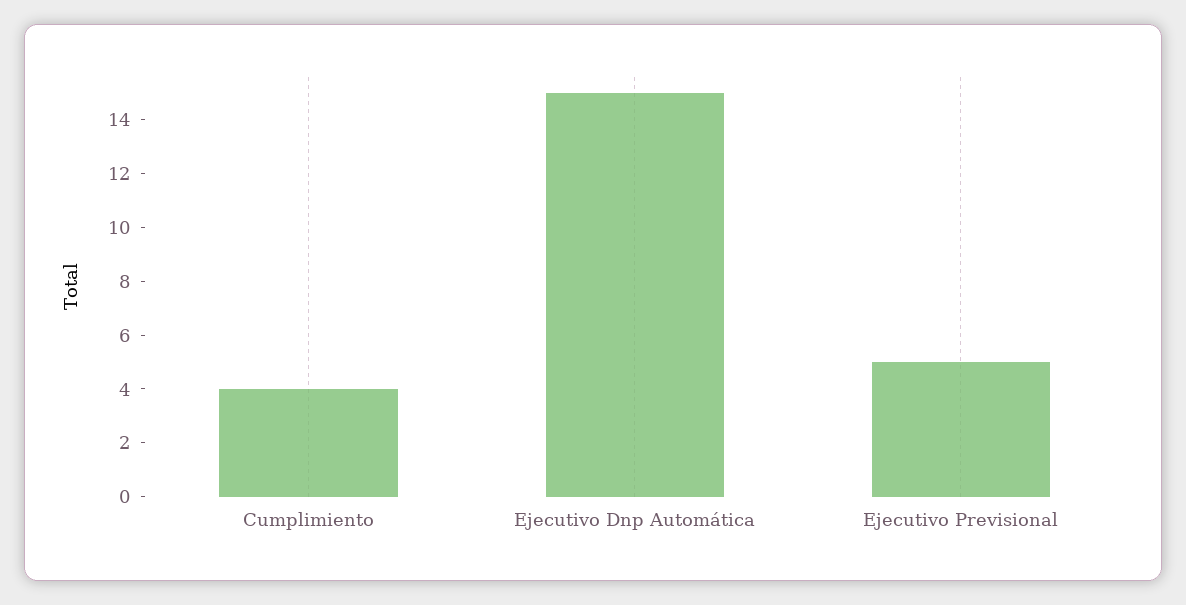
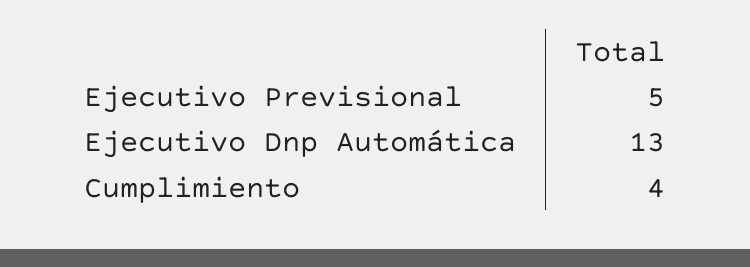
Ejecutivo Dnp Automática: 15 -> 13

